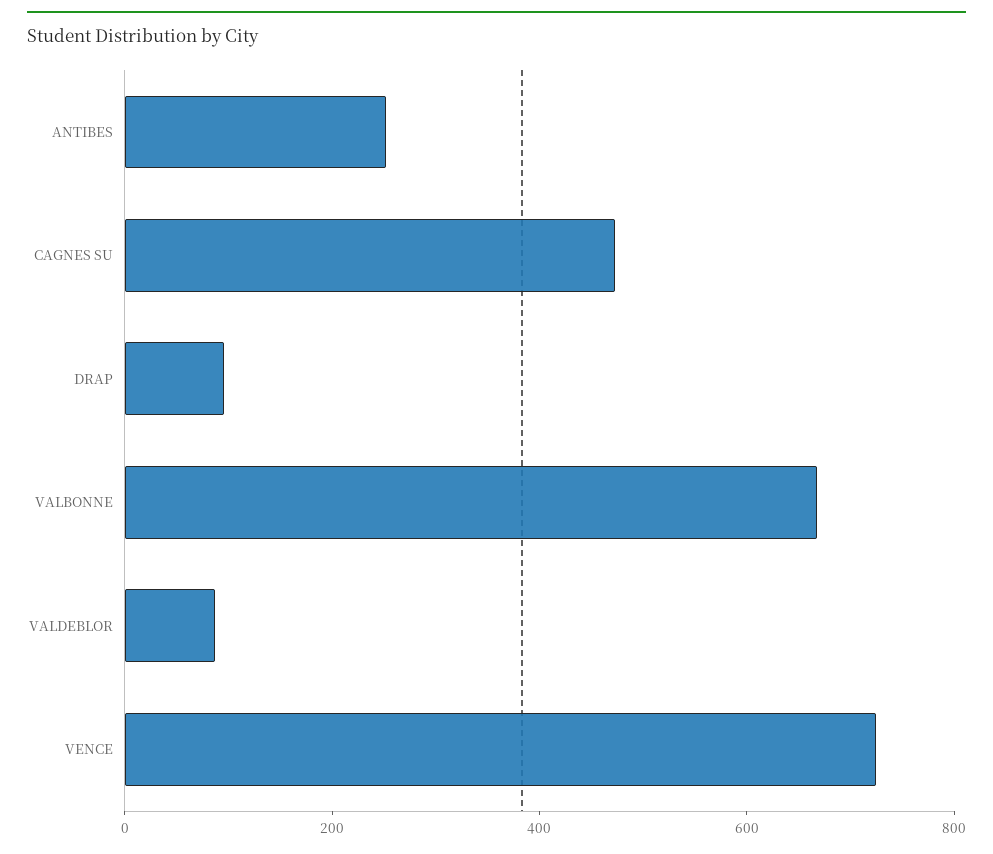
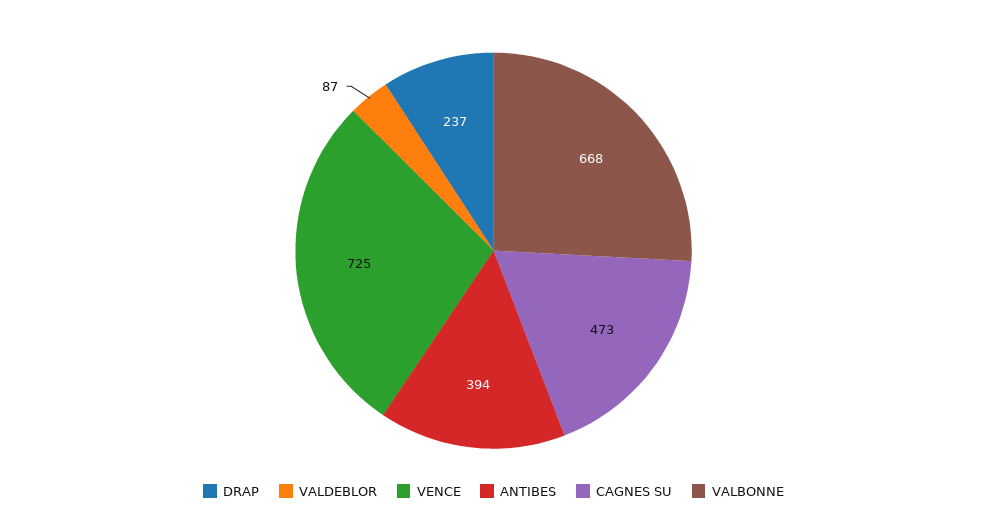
ANTIBES: 250 -> 394
DRAP: 100 -> 237

